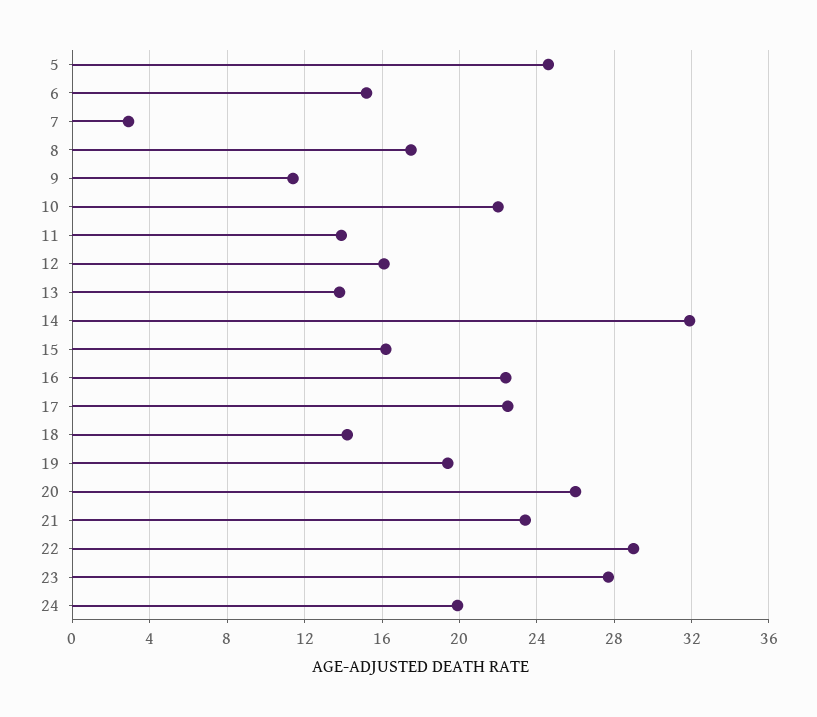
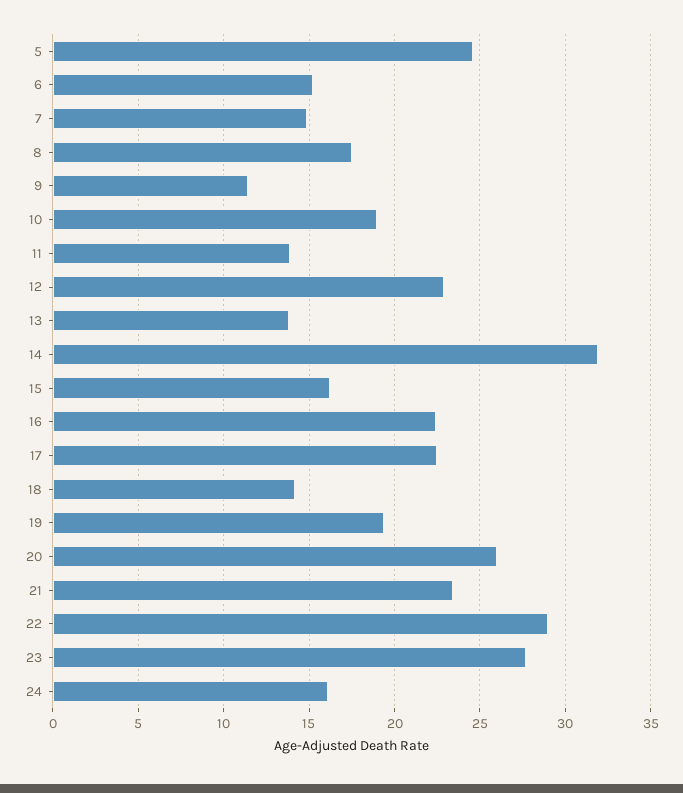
7: 3 -> 15
10: 22 -> 19
12: 16 -> 23
24: 20 -> 16

